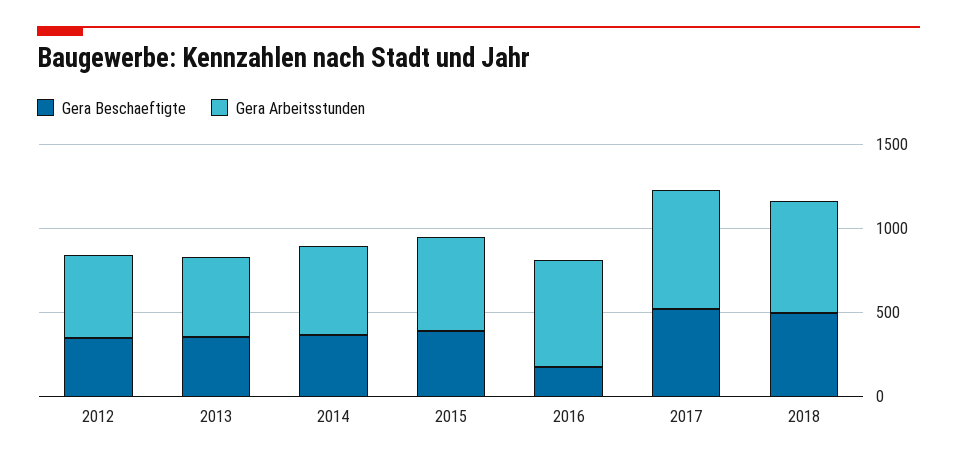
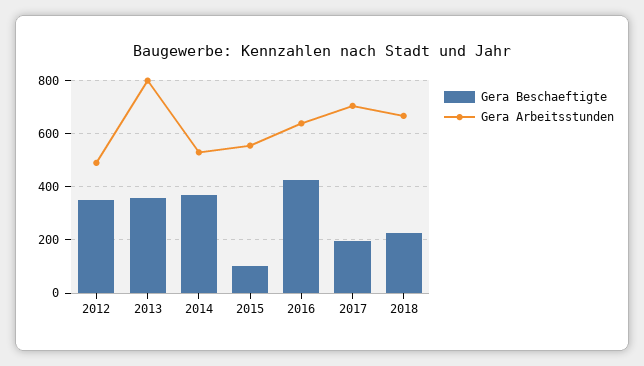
Gera Arbeitsstunden, 2013: 500 -> 800
Gera Beschaeftigte, 2015: 400 -> 100
Gera Beschaeftigte, 2016: 200 -> 425
Gera Beschaeftigte, 2017: 500 -> 200
Gera Beschaeftigte, 2018: 500 -> 225

